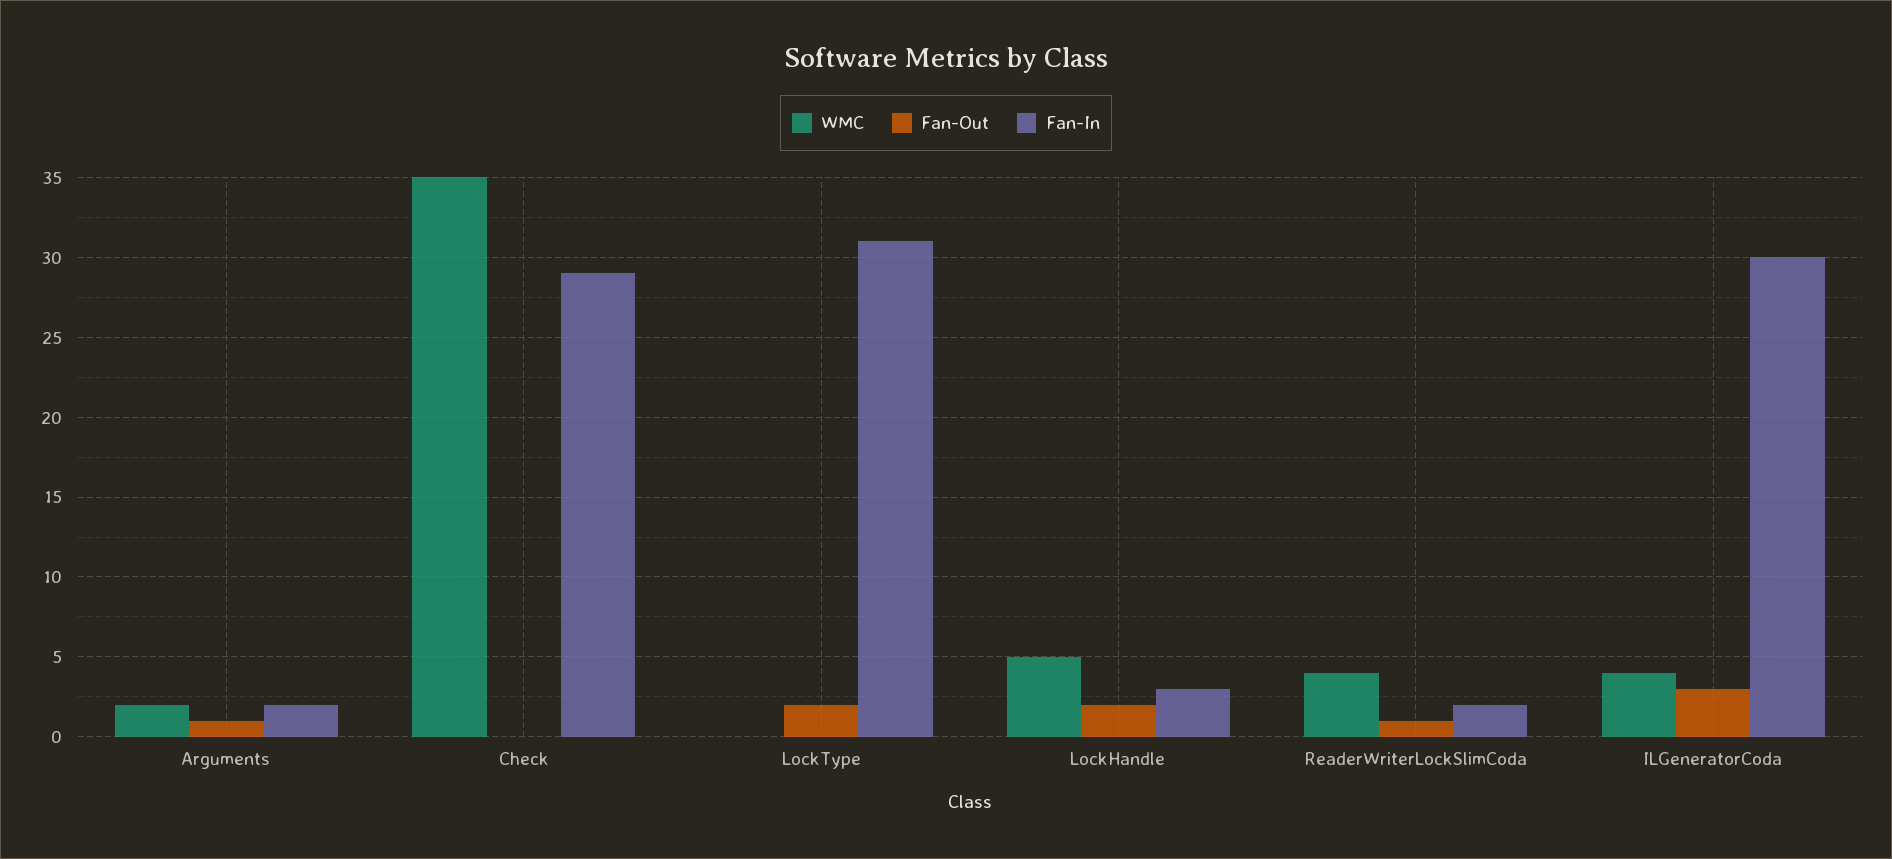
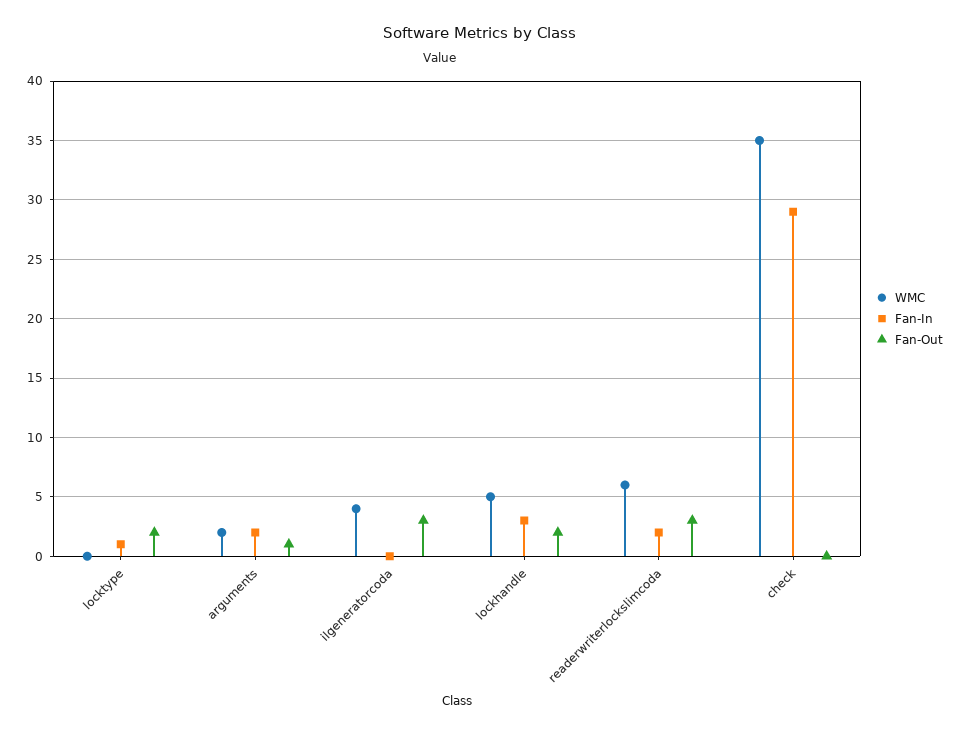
Fan-In, LockType: 31 -> 1
WMC, ReaderWriterLockSlimCoda: 4 -> 6
Fan-Out, ReaderWriterLockSlimCoda: 1 -> 3
Fan-In, ILGeneratorCoda: 30 -> 0

